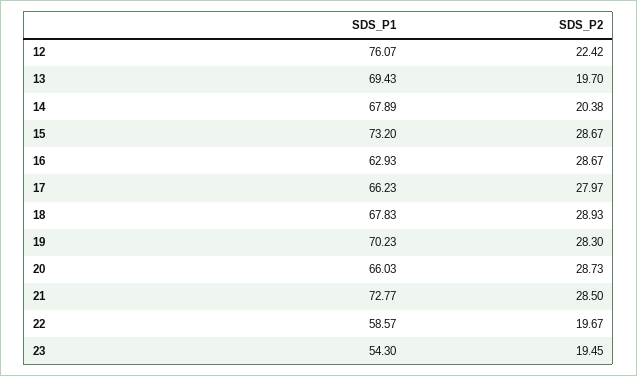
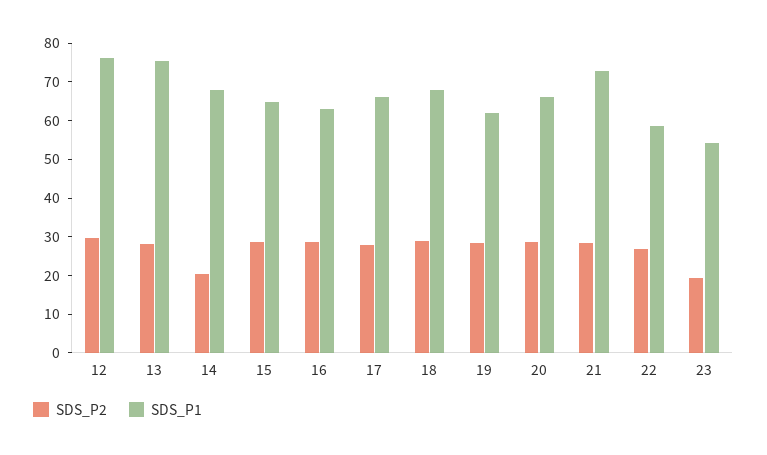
SDS_P2, 12: 22.42 -> 30
SDS_P1, 13: 69.43 -> 75
SDS_P2, 13: 19.7 -> 27.5
SDS_P1, 15: 73.2 -> 65
SDS_P1, 19: 70.23 -> 62.5
SDS_P2, 22: 19.67 -> 27.5

